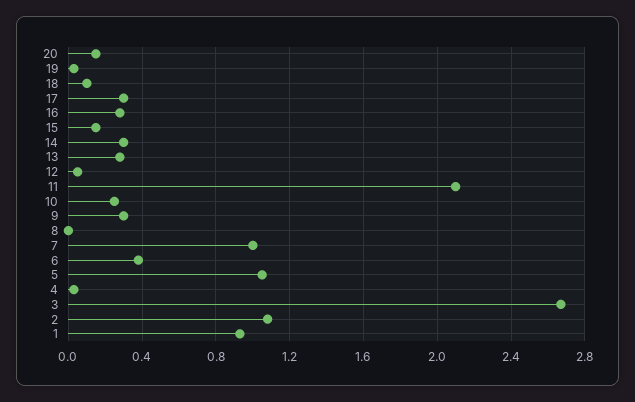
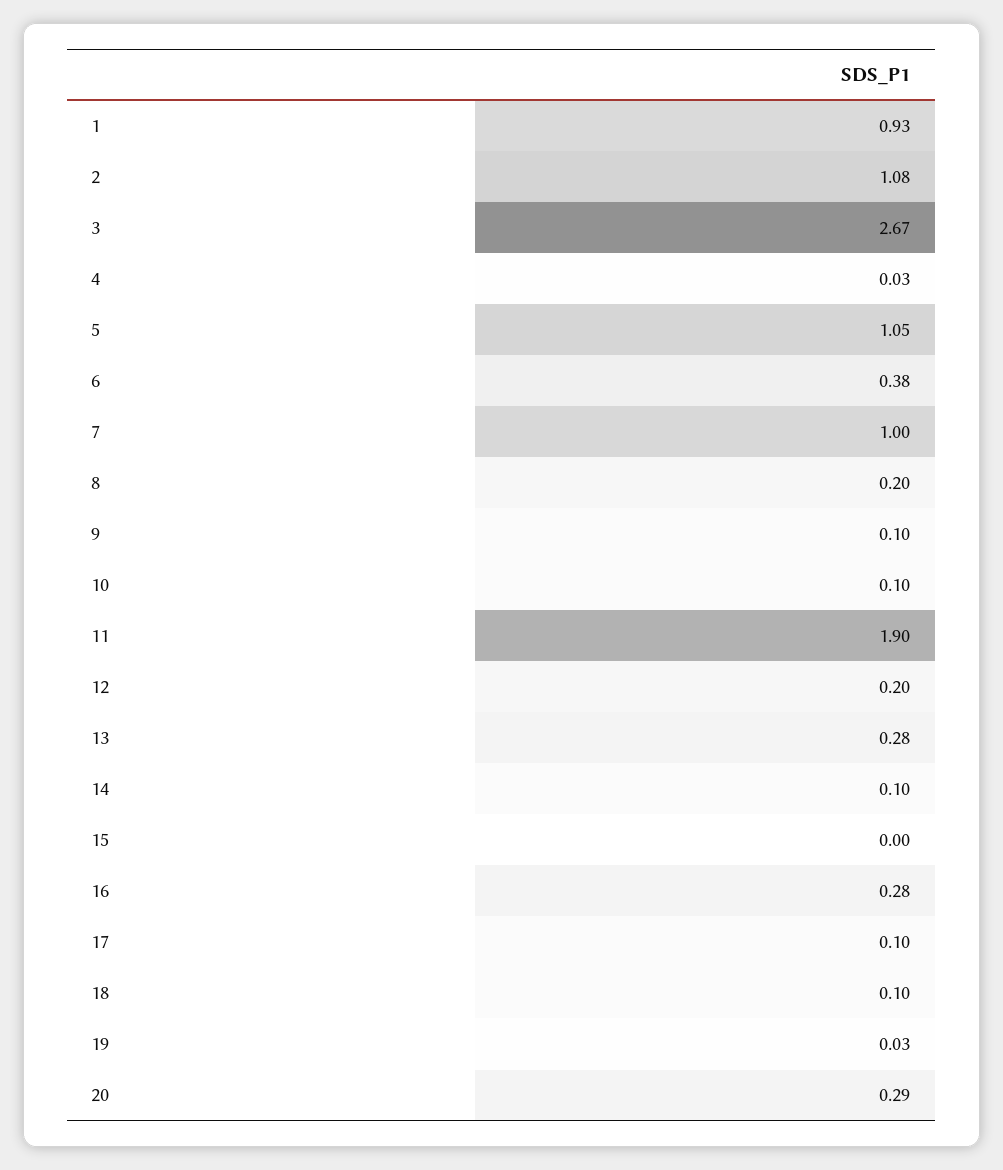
20: 0.15 -> 0.29
17: 0.3 -> 0.1
15: 0.15 -> 0
14: 0.3 -> 0.1
12: 0.05 -> 0.2
11: 2.1 -> 1.9
10: 0.25 -> 0.1
9: 0.3 -> 0.1
8: 0 -> 0.2

